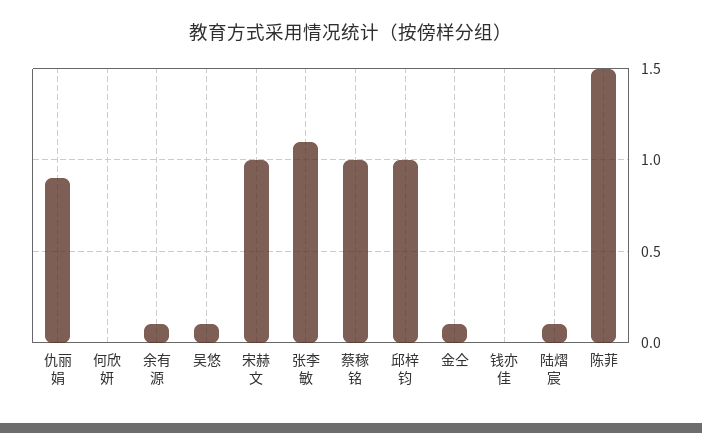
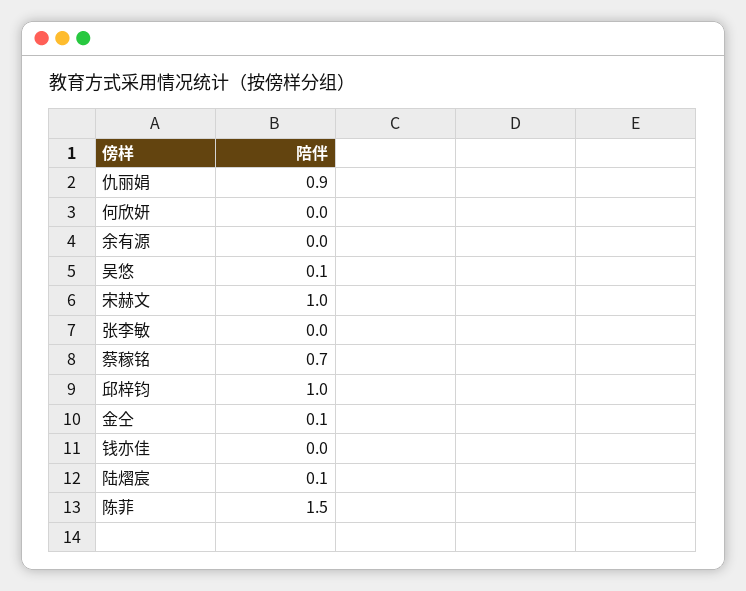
余有源: 0.1 -> 0
张李敏: 1.1 -> 0
蔡稼铭: 1 -> 0.7

